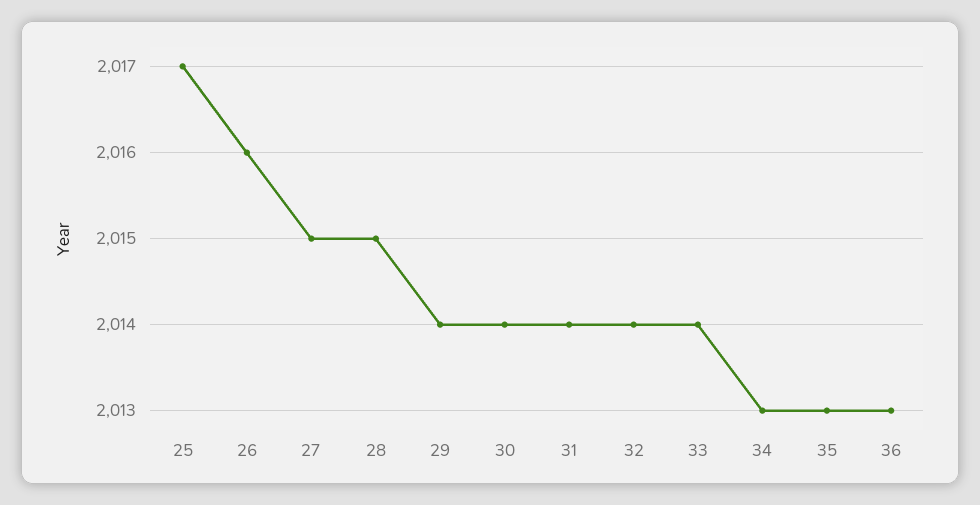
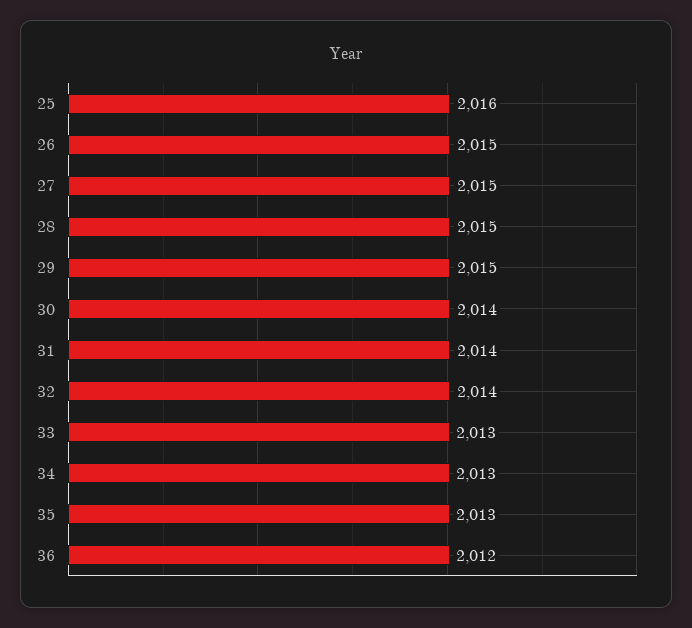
25: 2017 -> 2016
26: 2016 -> 2015
29: 2014 -> 2015
33: 2014 -> 2013
36: 2013 -> 2012

